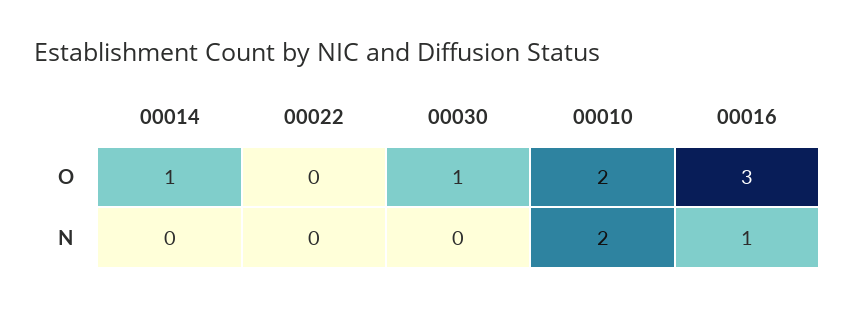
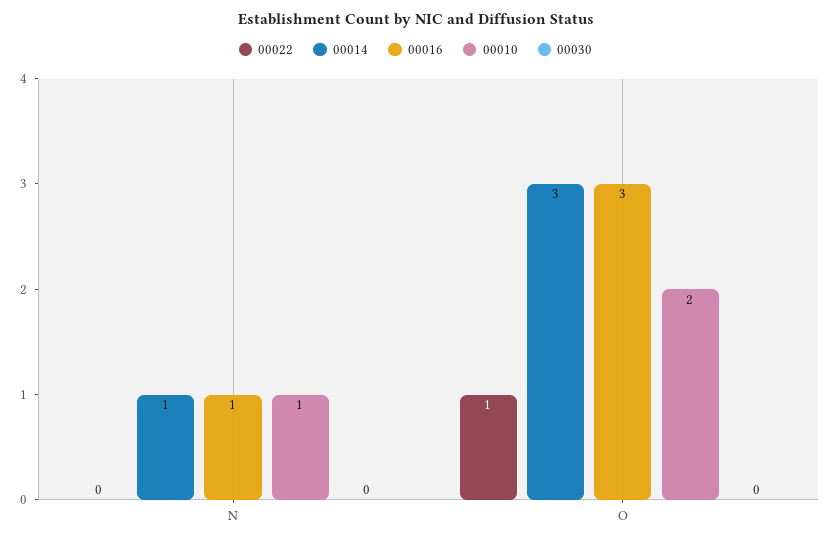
00014, O: 1 -> 3
00022, O: 0 -> 1
00030, O: 1 -> 0
00014, N: 0 -> 1
00010, N: 2 -> 1

